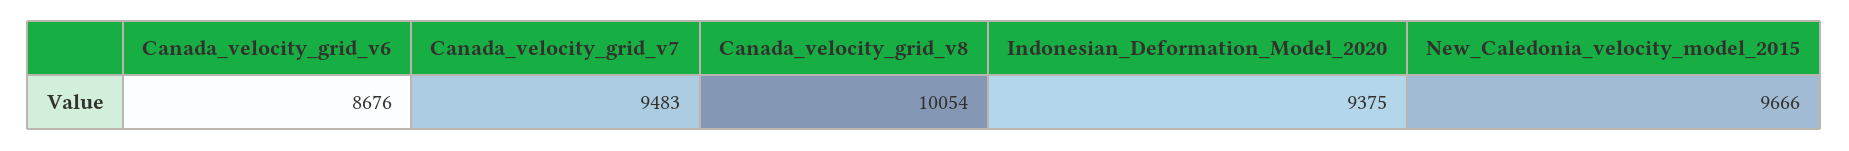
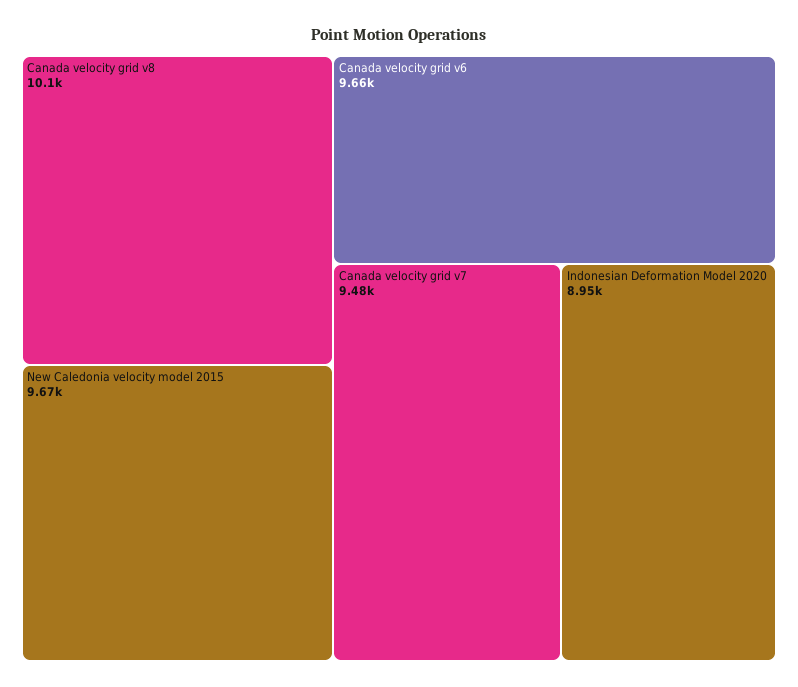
Canada_velocity_grid_v6: 8676 -> 9660
Indonesian_Deformation_Model_2020: 9375 -> 8950

